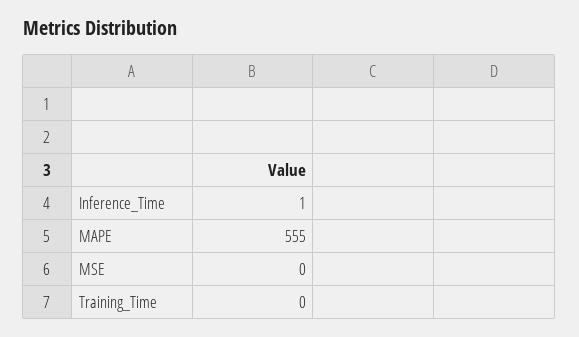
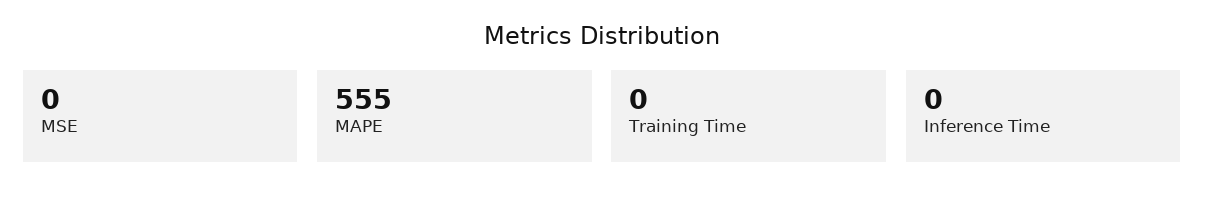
Inference_Time: 1 -> 0

